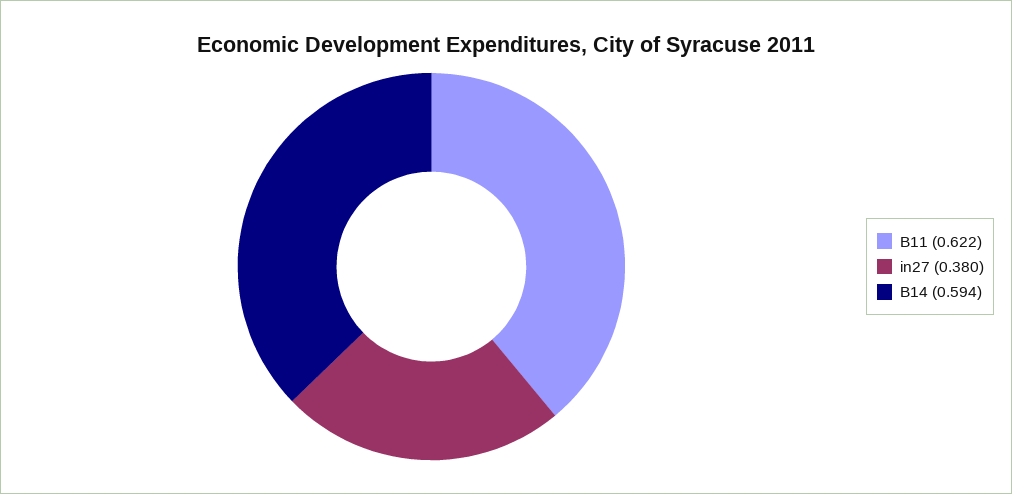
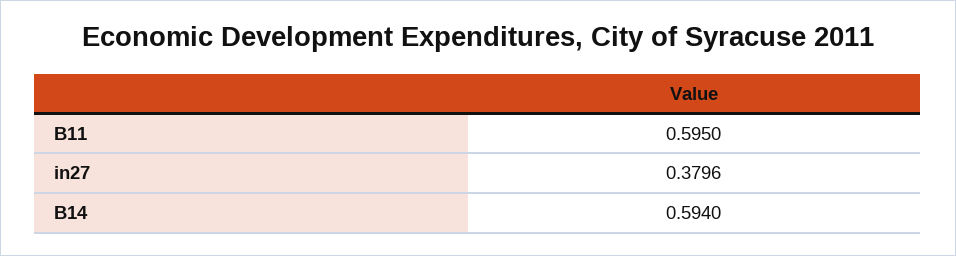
B11: 0.622 -> 0.595

